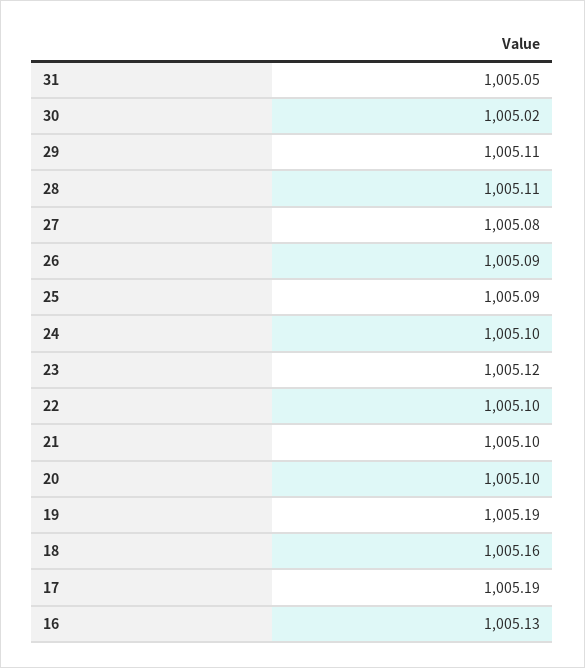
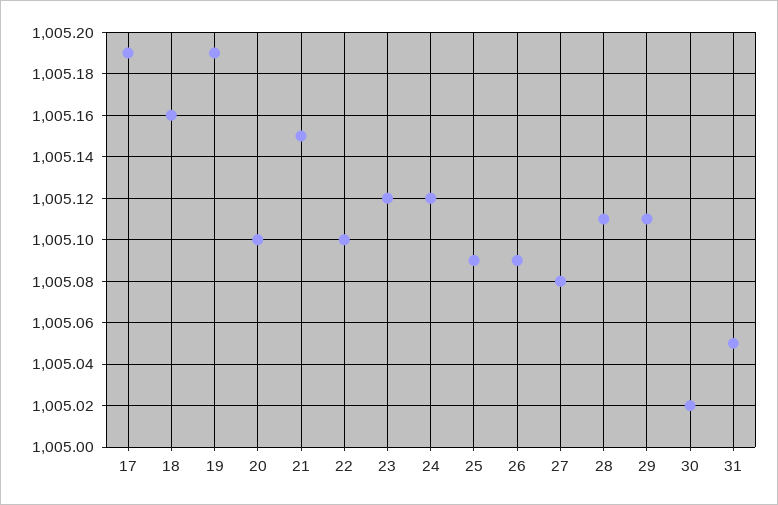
24: 1005.1 -> 1005.12
21: 1005.1 -> 1005.15
16: 1005.13 -> none

